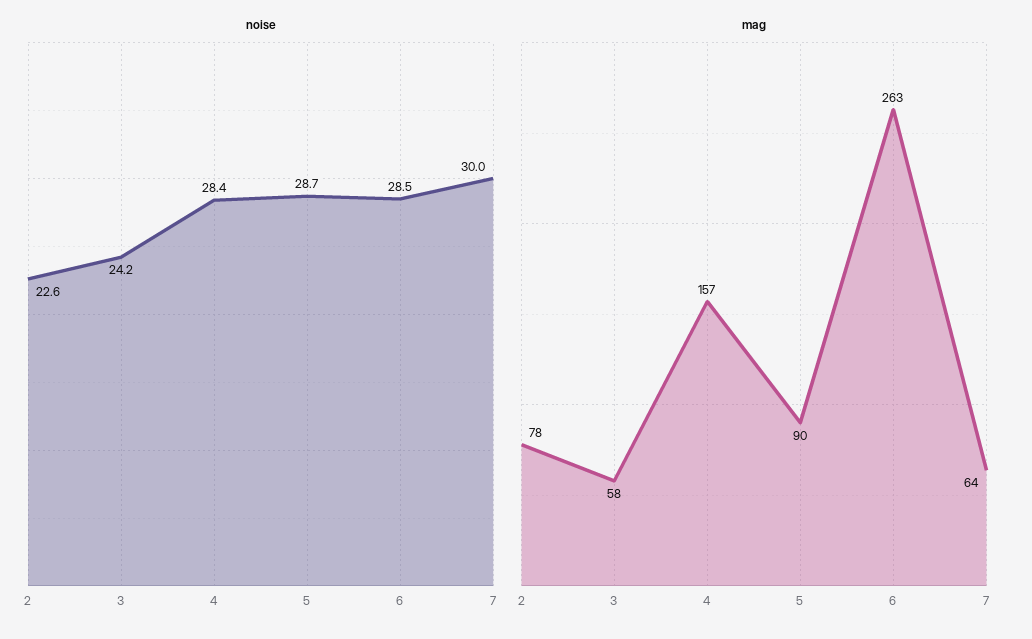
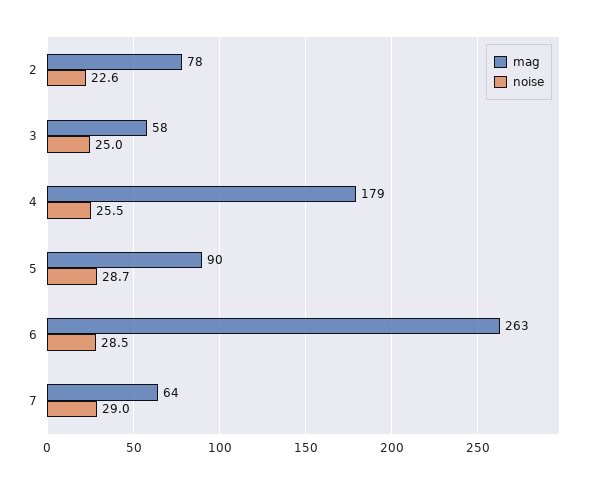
noise, 3: 24.2 -> 25
noise, 4: 28.4 -> 25.5
noise, 7: 30 -> 29
mag, 4: 157 -> 179

